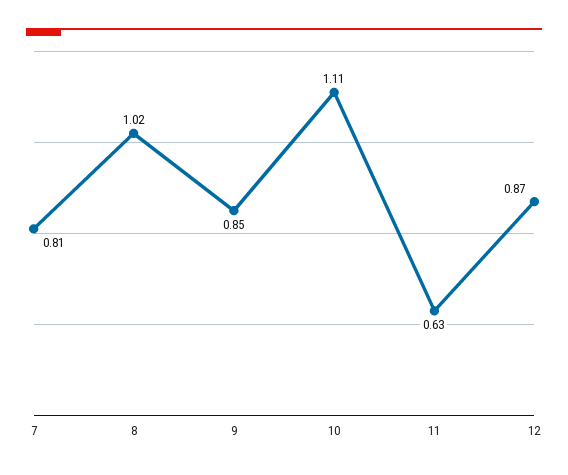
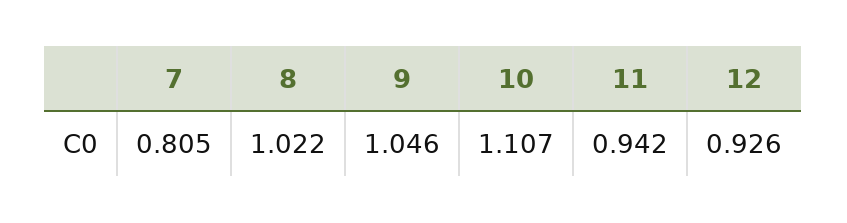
9: 0.85 -> 1.046
11: 0.63 -> 0.942
12: 0.87 -> 0.926

